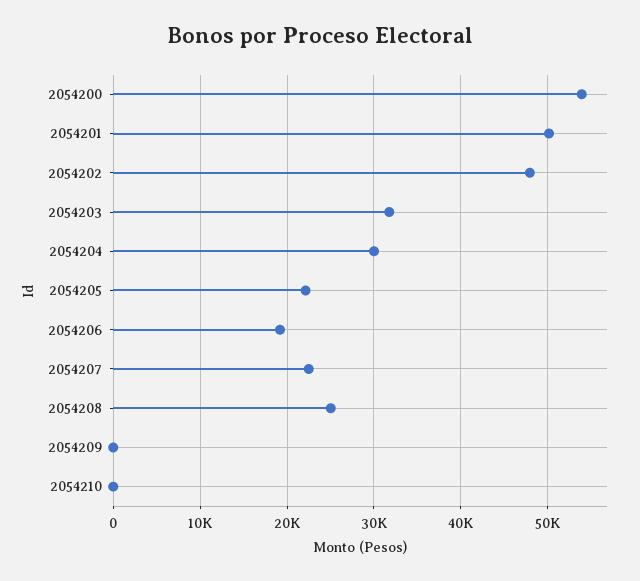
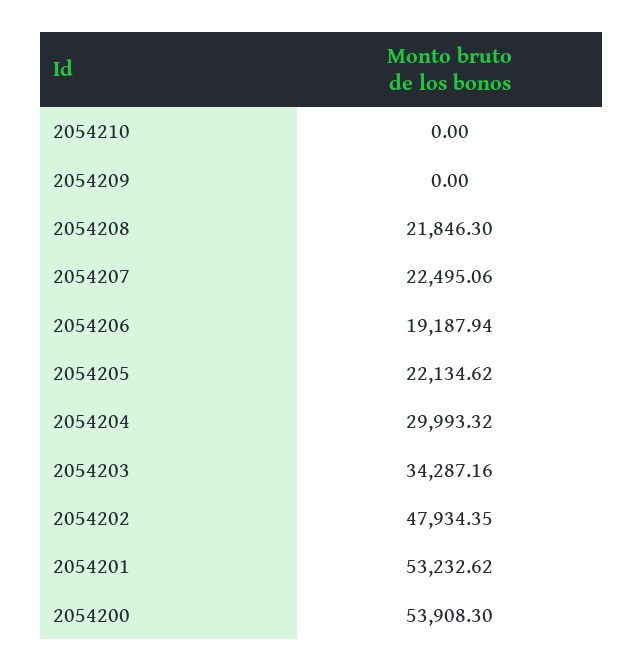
2054201: 50000 -> 53232.62
2054203: 32000 -> 34287.16
2054208: 25000 -> 21846.3

